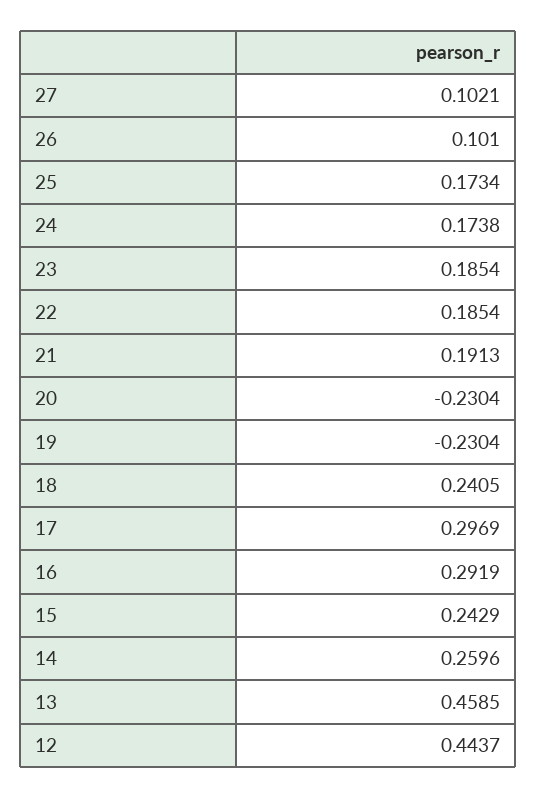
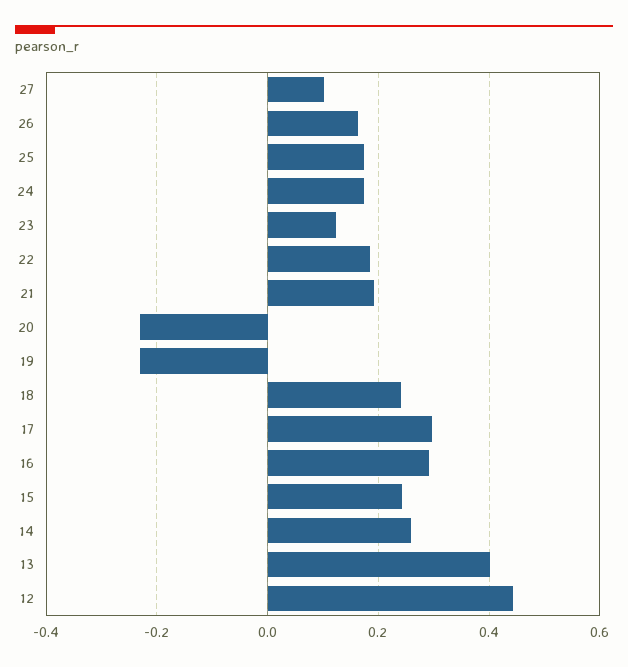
26: 0.101 -> 0.16
23: 0.1854 -> 0.12
13: 0.4585 -> 0.4

